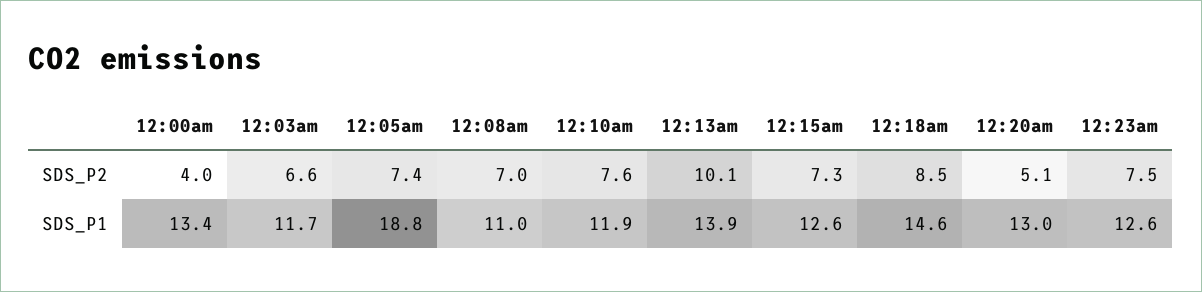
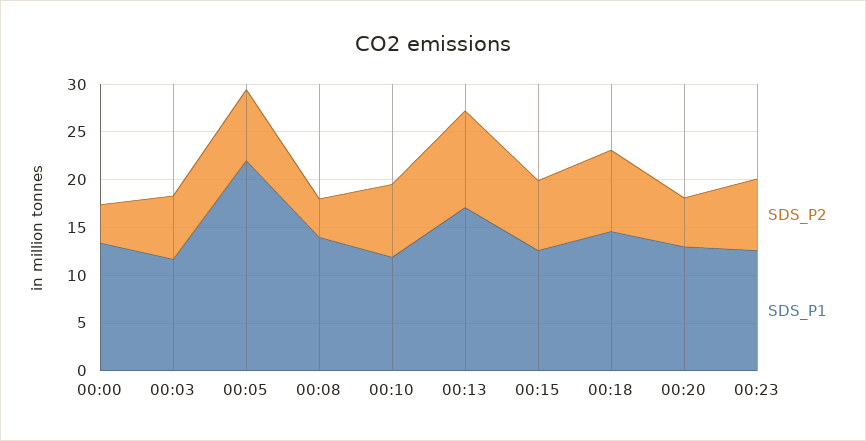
SDS_P2, 12:08am: 7 -> 4
SDS_P1, 12:05am: 18.8 -> 22
SDS_P1, 12:08am: 11 -> 14
SDS_P1, 12:13am: 13.9 -> 17

